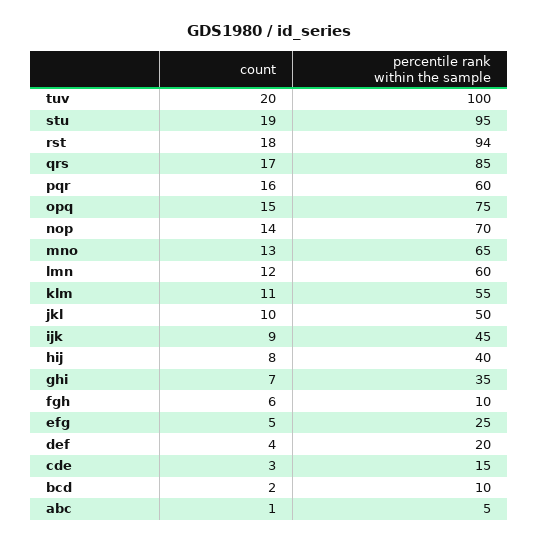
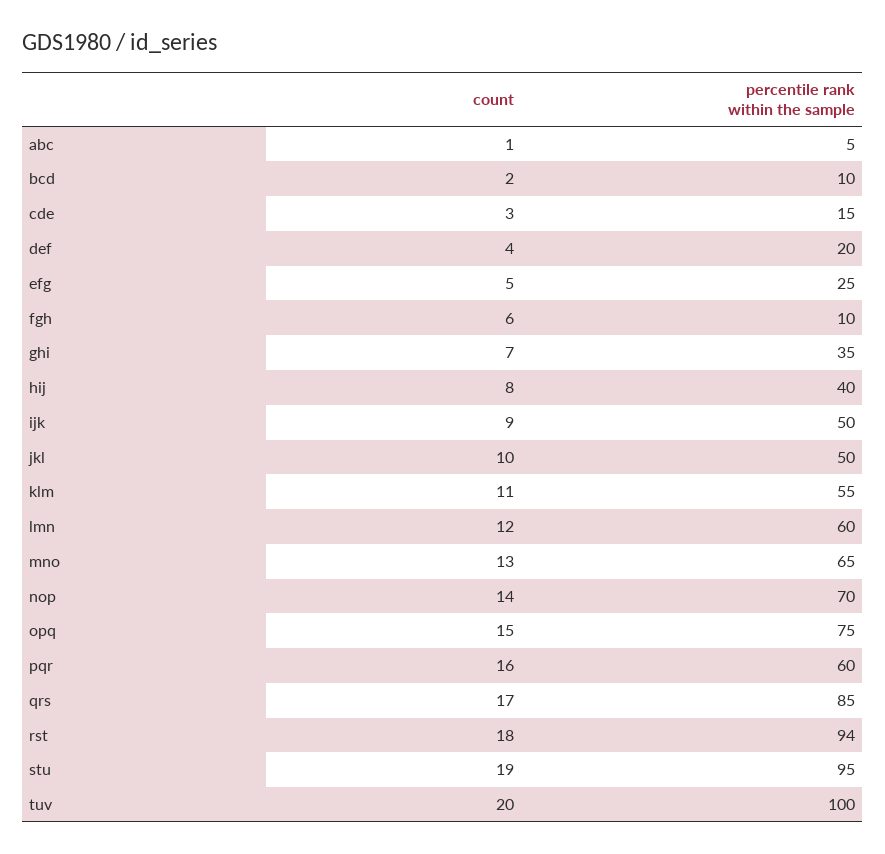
percentile rank within the sample, ijk: 45 -> 50

